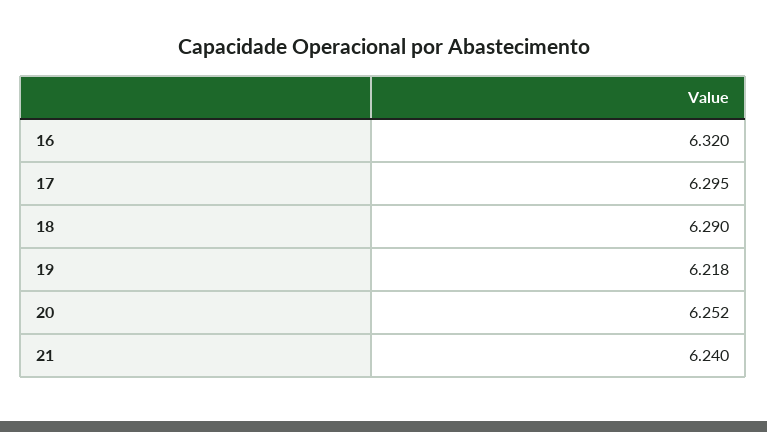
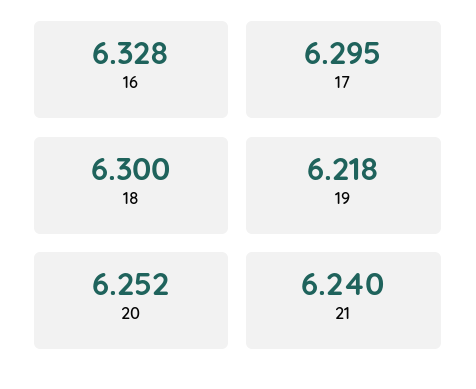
16: 6.32 -> 6.328
18: 6.29 -> 6.3

